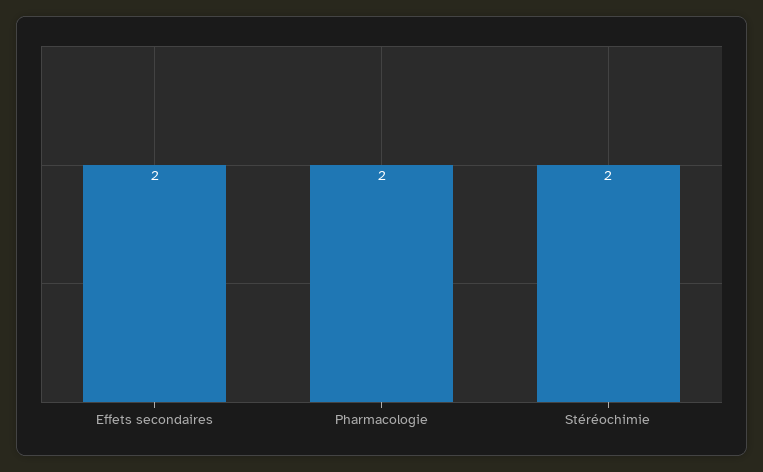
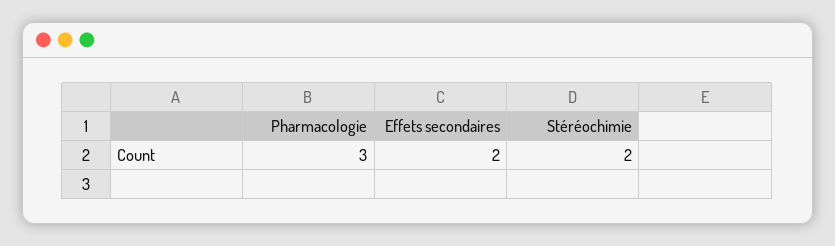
Pharmacologie: 2 -> 3

